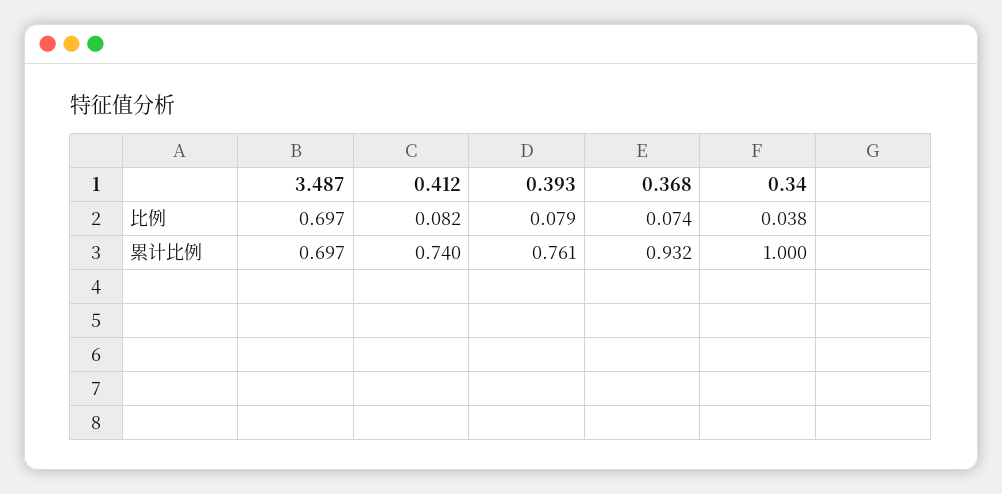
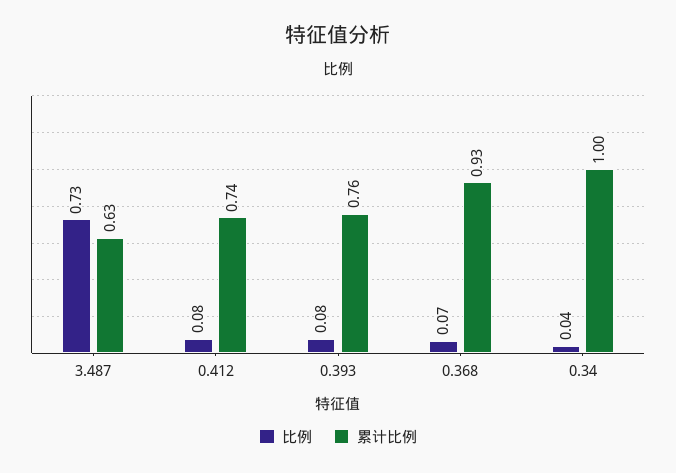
比例, 3.487: 0.697 -> 0.73
累计比例, 3.487: 0.697 -> 0.63

